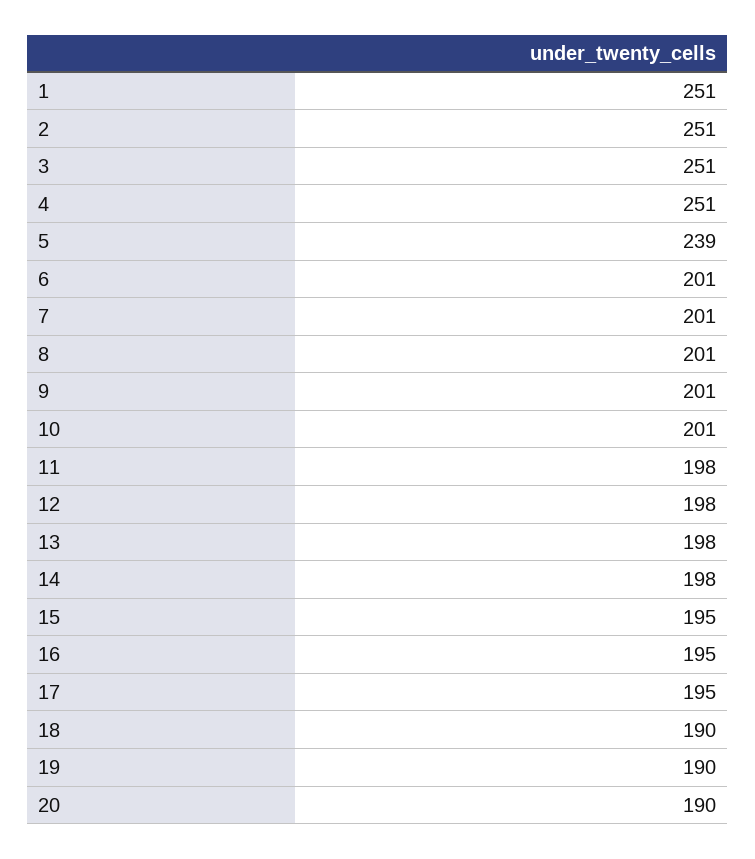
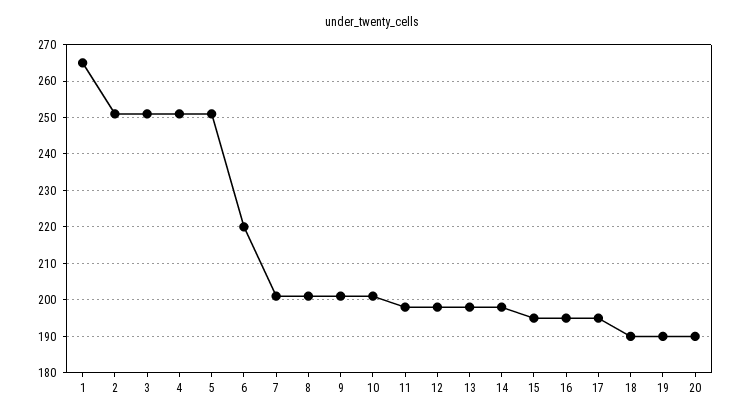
1: 251 -> 265
5: 239 -> 250
6: 201 -> 220

